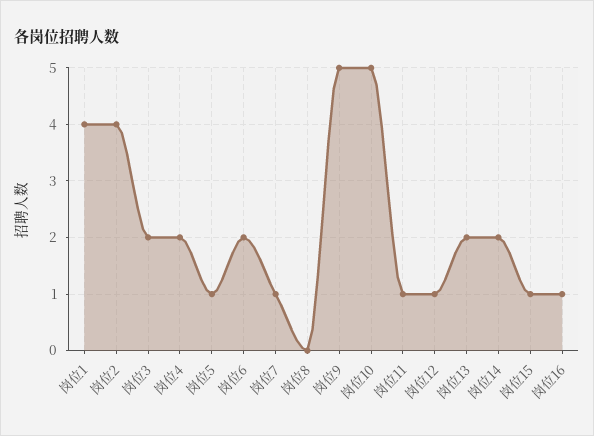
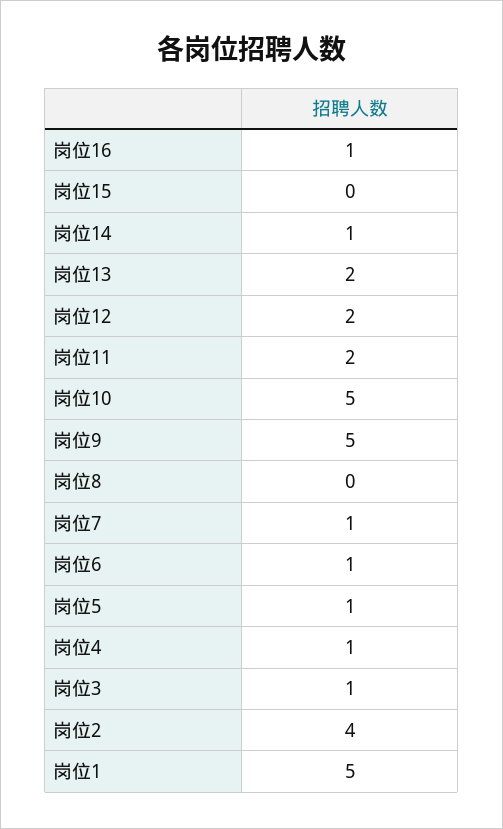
岗位1: 4 -> 5
岗位3: 2 -> 1
岗位4: 2 -> 1
岗位6: 2 -> 1
岗位11: 1 -> 2
岗位12: 1 -> 2
岗位14: 2 -> 1
岗位15: 1 -> 0

